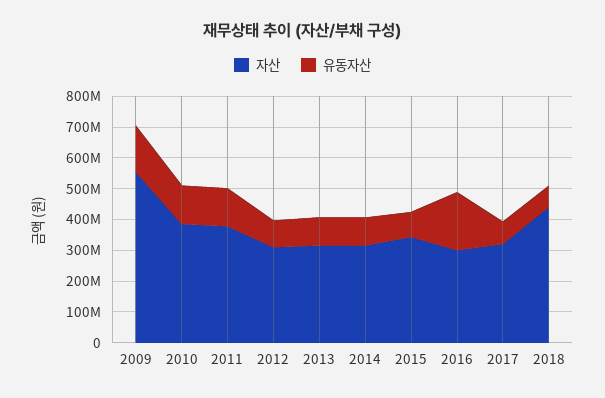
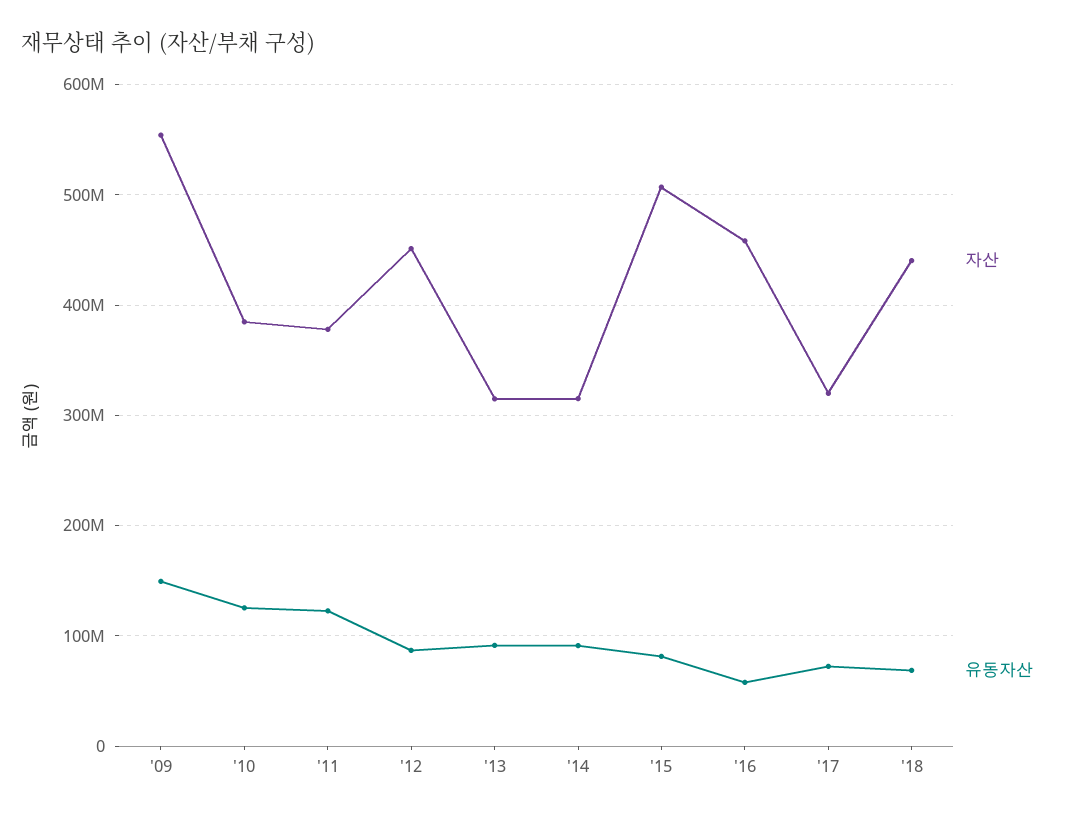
자산, 2012: 300000000 -> 450000000
자산, 2015: 350000000 -> 510000000
자산, 2016: 300000000 -> 460000000
유동자산, 2016: 200000000 -> 60000000

